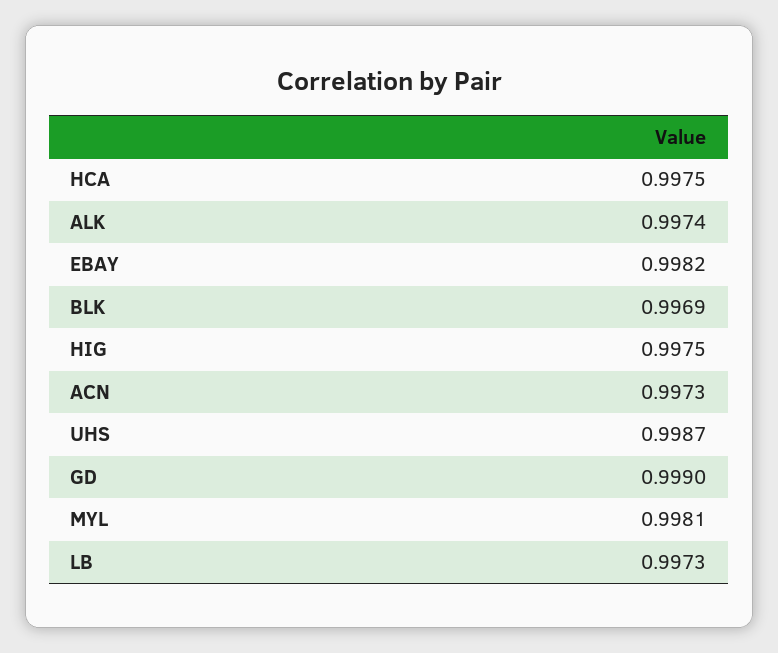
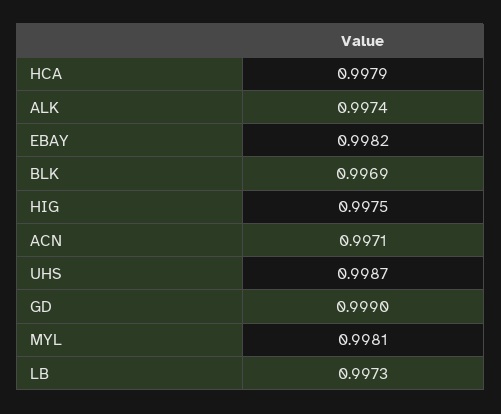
HCA: 0.9975 -> 0.9979
ACN: 0.9973 -> 0.9971

